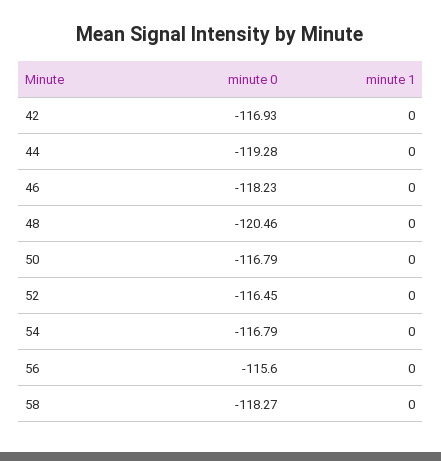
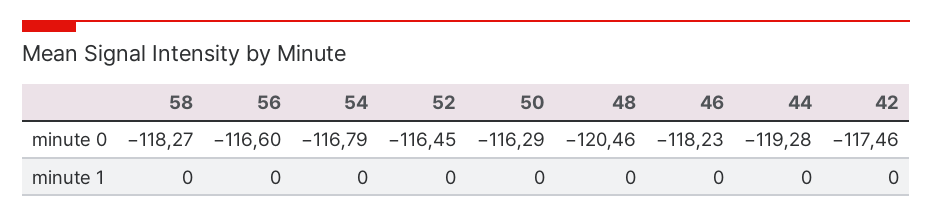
minute 0, 42: -116.93 -> -117.46
minute 0, 50: -116.79 -> -116.29
minute 0, 56: -115.6 -> -116.6

